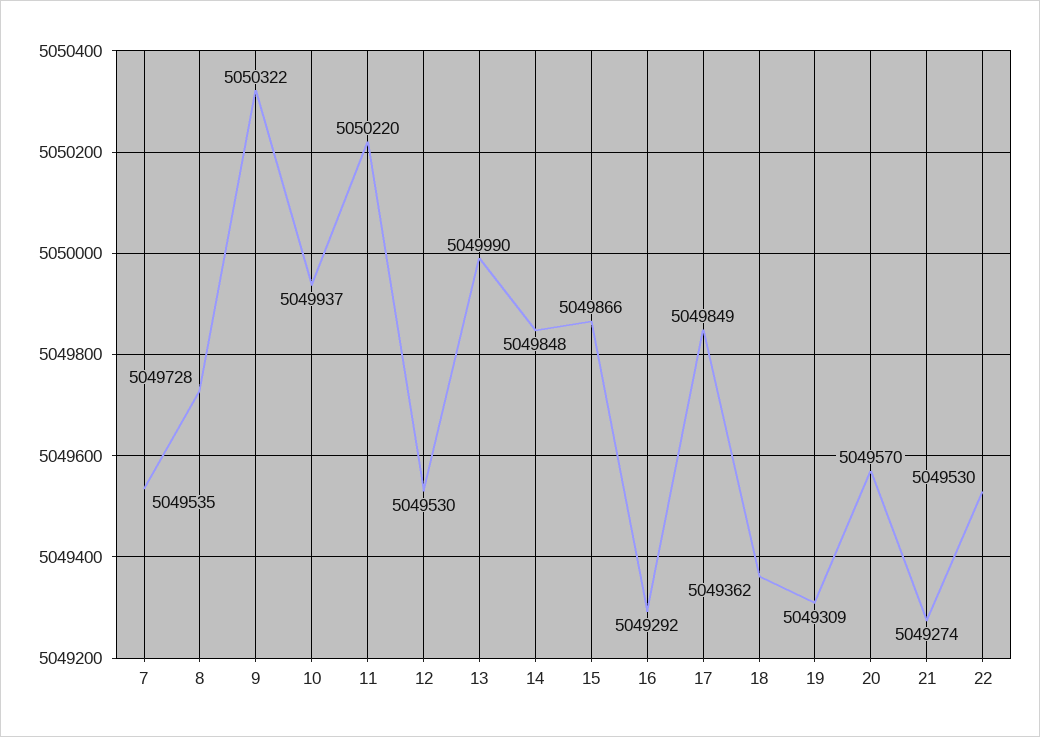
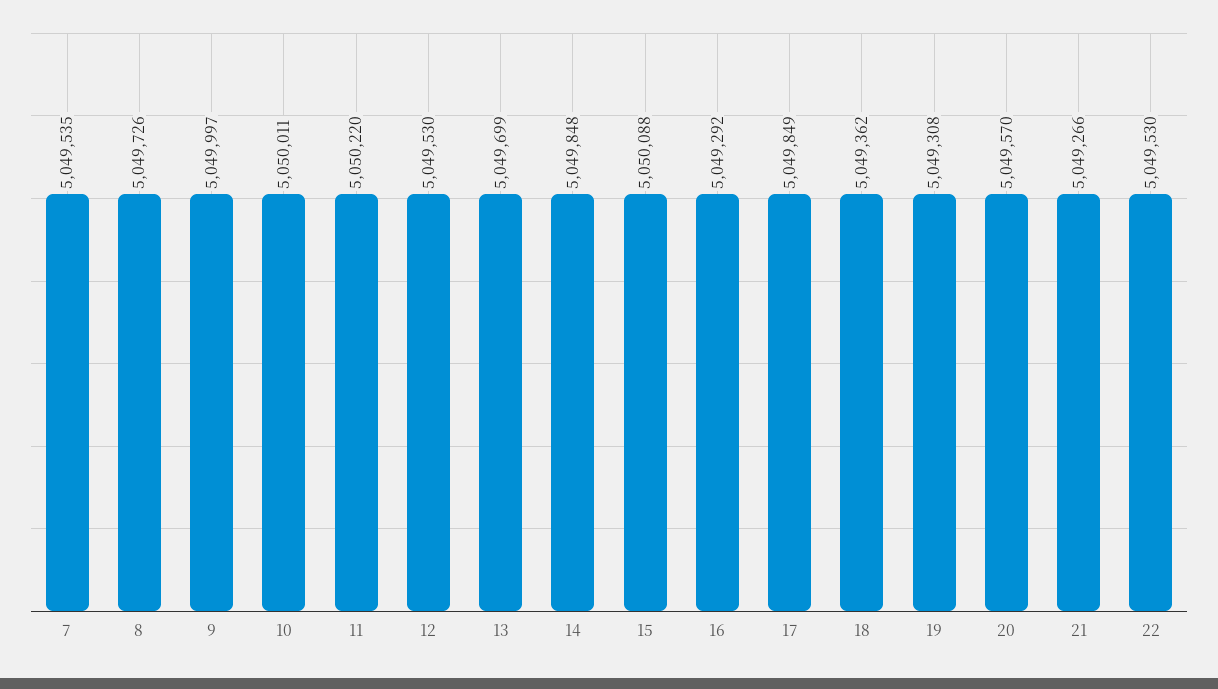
8: 5049728 -> 5049726
9: 5050322 -> 5049997
10: 5049937 -> 5050011
13: 5049990 -> 5049699
15: 5049866 -> 5050088
19: 5049309 -> 5049308
21: 5049274 -> 5049266

